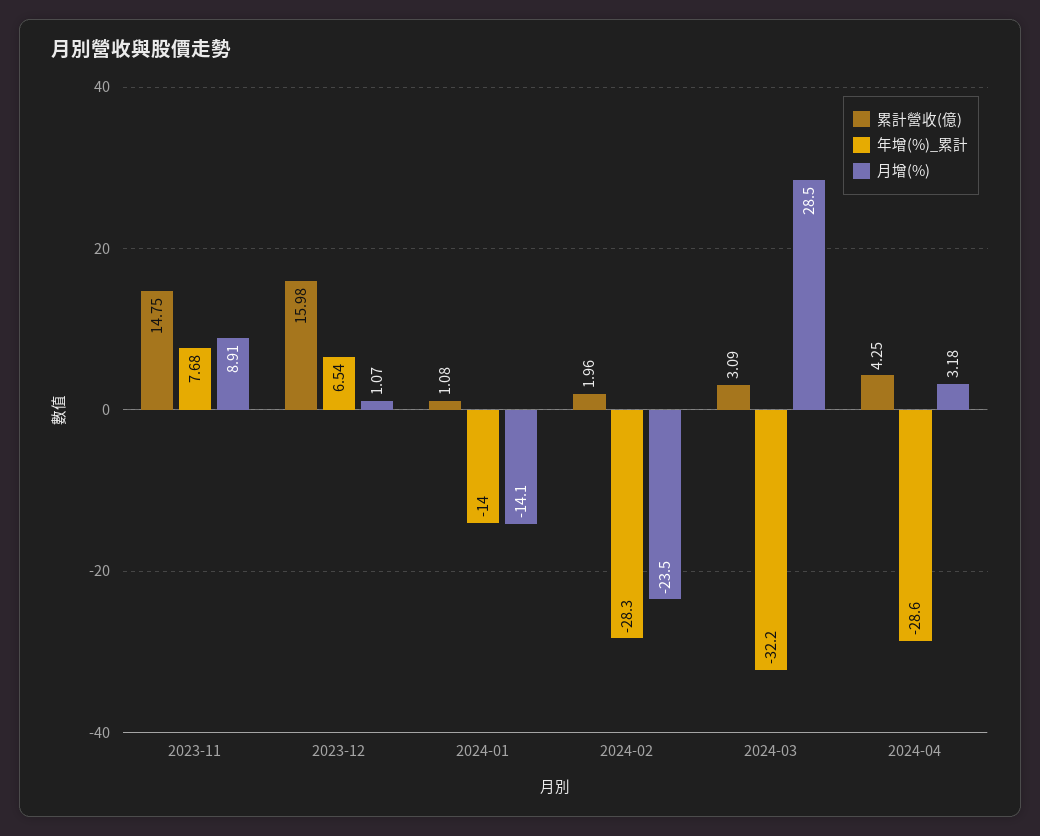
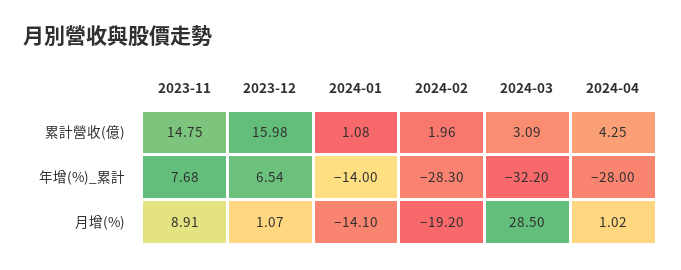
月增(%), 2024-02: -23.5 -> -19.2
年增(%)_累計, 2024-04: -28.6 -> -28
月增(%), 2024-04: 3.18 -> 1.02

